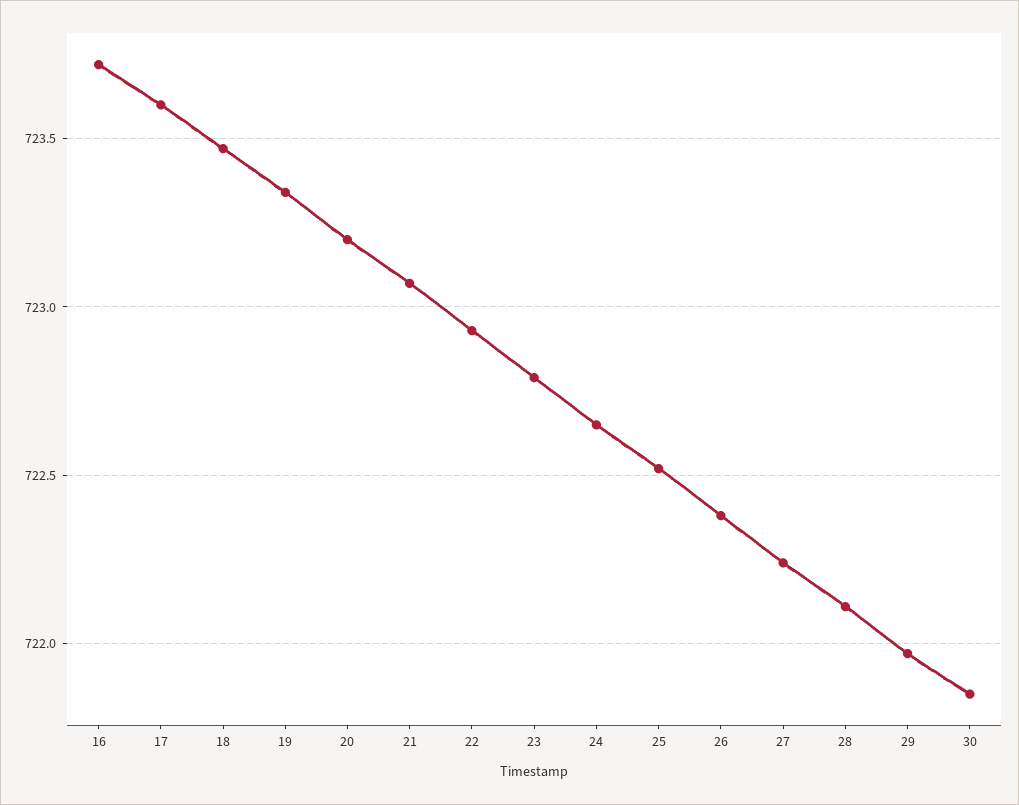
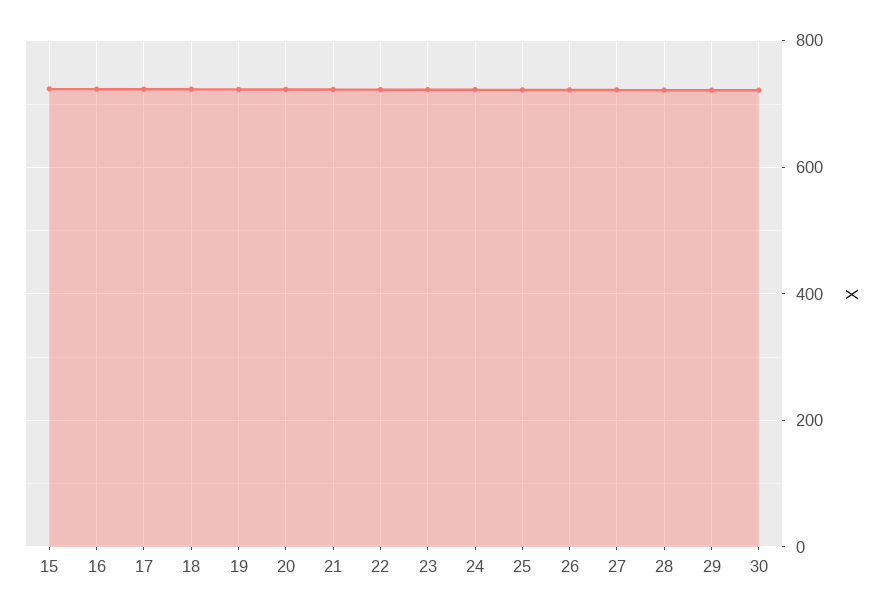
15: none -> 720

